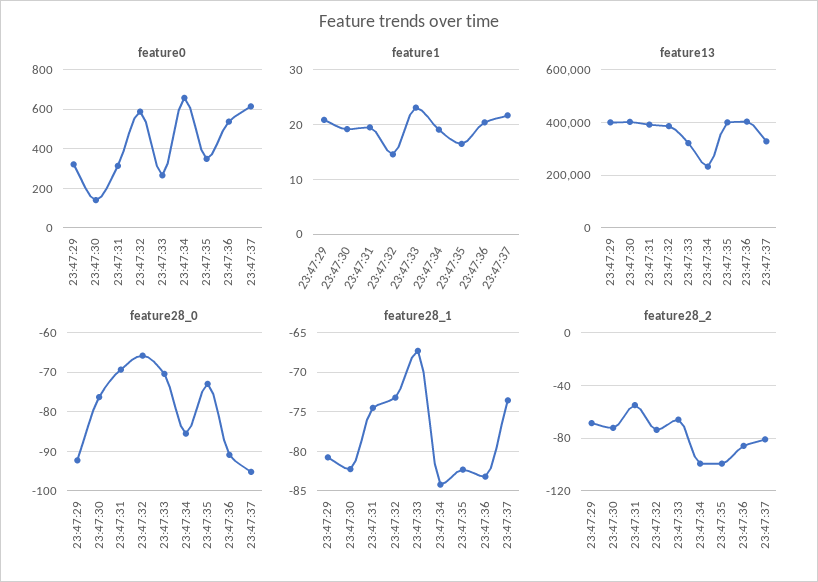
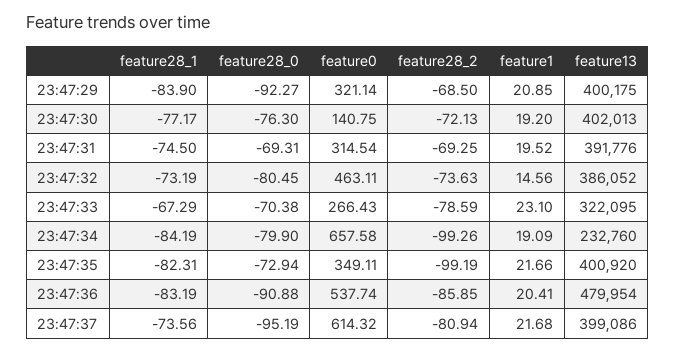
feature0, 23:47:32: 600 -> 463.11
feature1, 23:47:35: 16 -> 21.66
feature13, 23:47:36: 400000 -> 479954
feature13, 23:47:37: 325000 -> 399086
feature28_0, 23:47:32: -66 -> -80.45
feature28_0, 23:47:34: -86 -> -79.9
feature28_1, 23:47:29: -81 -> -83.9
feature28_1, 23:47:30: -82 -> -77.17
feature28_2, 23:47:31: -55 -> -69.25
feature28_2, 23:47:33: -65 -> -78.59

